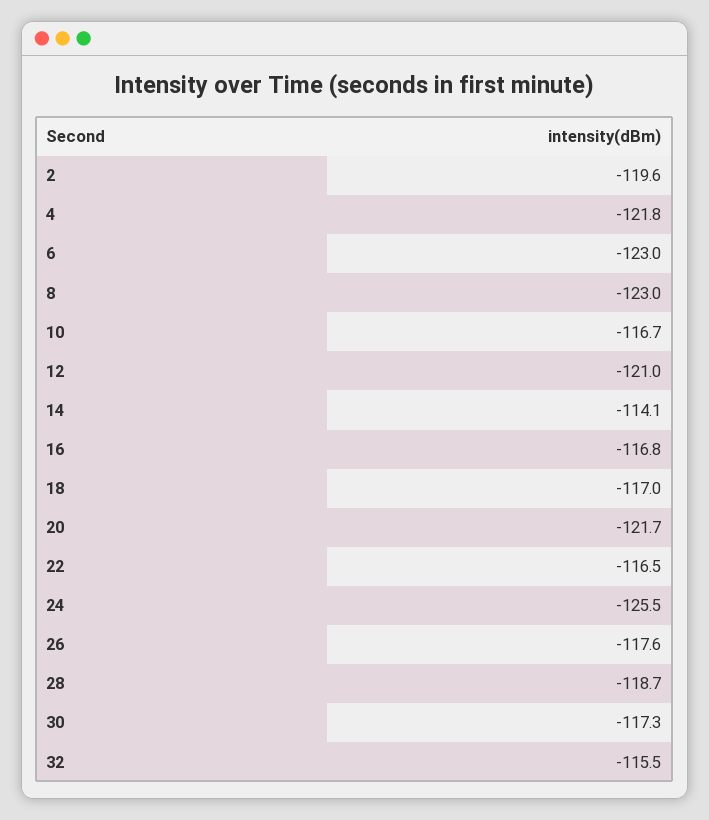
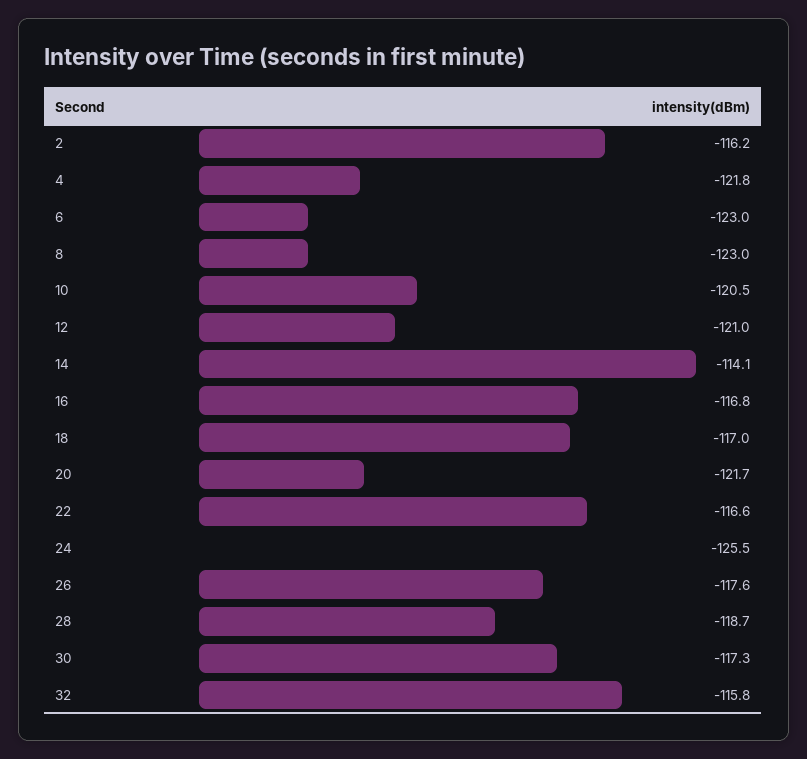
2: -119.6 -> -116.2
10: -116.7 -> -120.5
22: -116.5 -> -116.6
32: -115.5 -> -115.8

